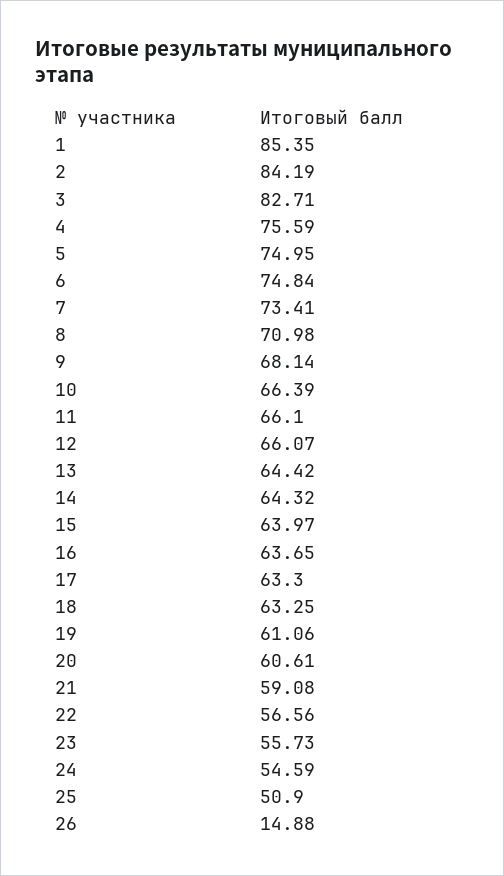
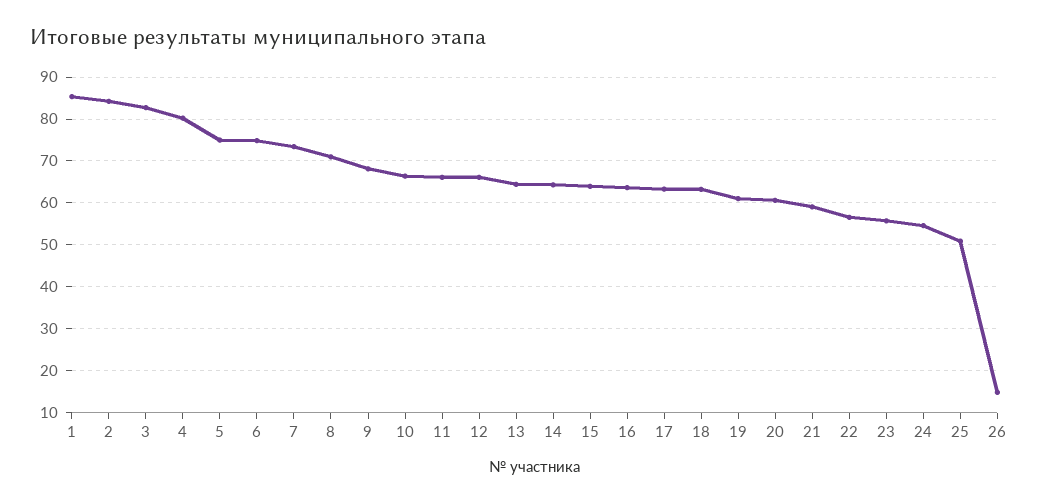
4: 75.59 -> 80

